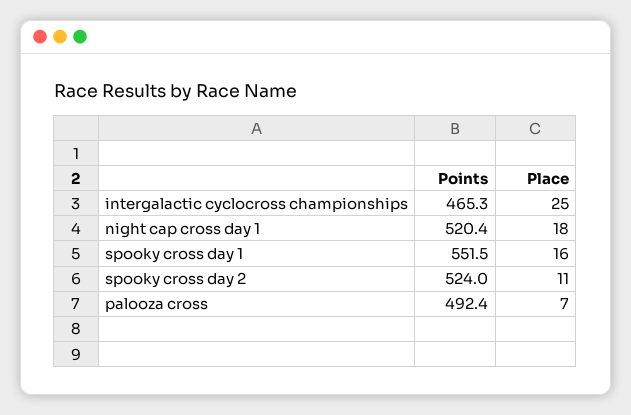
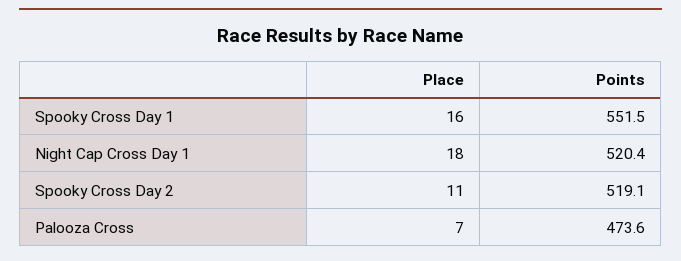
Points, intergalactic cyclocross championships: 465.3 -> none
Place, intergalactic cyclocross championships: 25 -> none
Points, spooky cross day 2: 524 -> 519.1
Points, palooza cross: 492.4 -> 473.6

